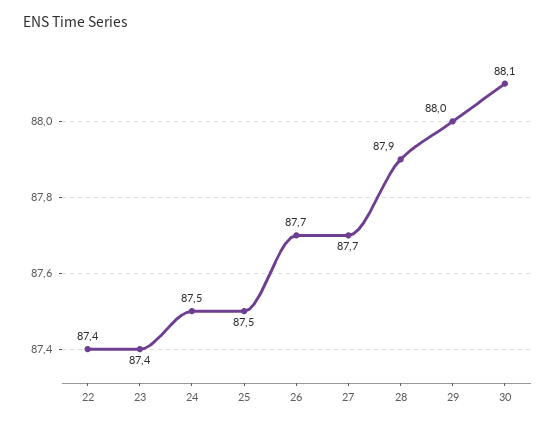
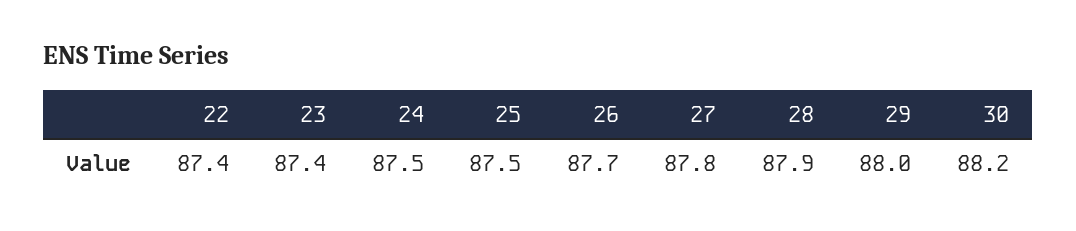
27: 87.7 -> 87.8
30: 88.1 -> 88.2

